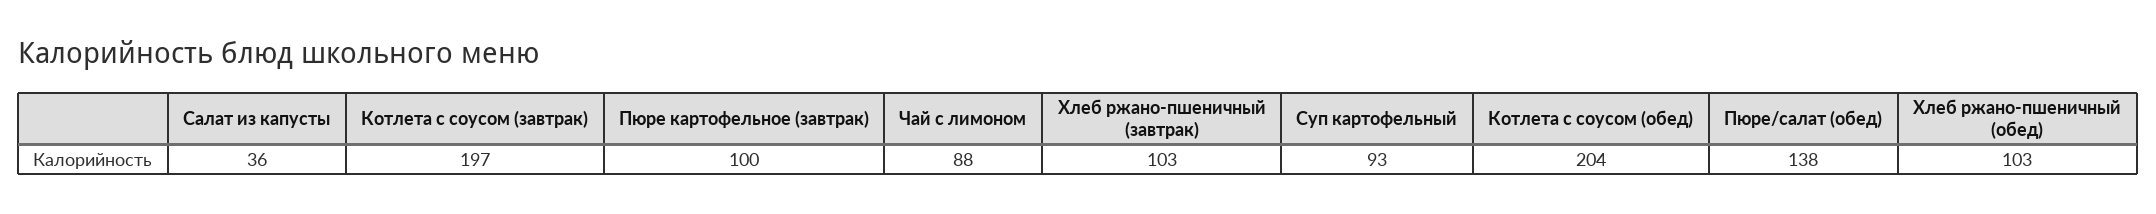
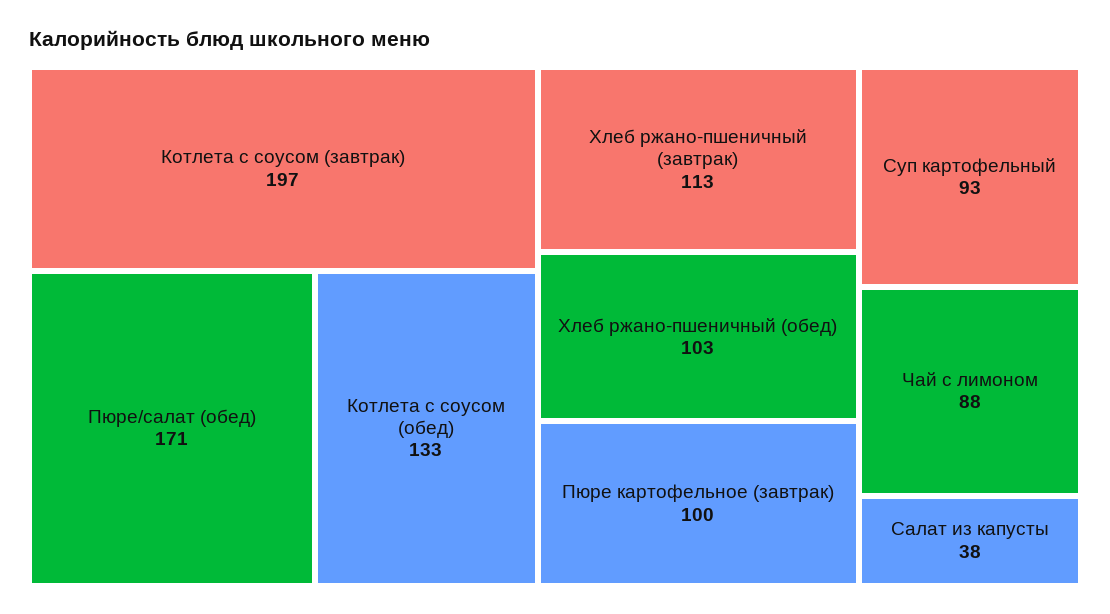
Салат из капусты: 36 -> 38
Хлеб ржано-пшеничный (завтрак): 103 -> 113
Котлета с соусом (обед): 204 -> 133
Пюре/салат (обед): 138 -> 171

